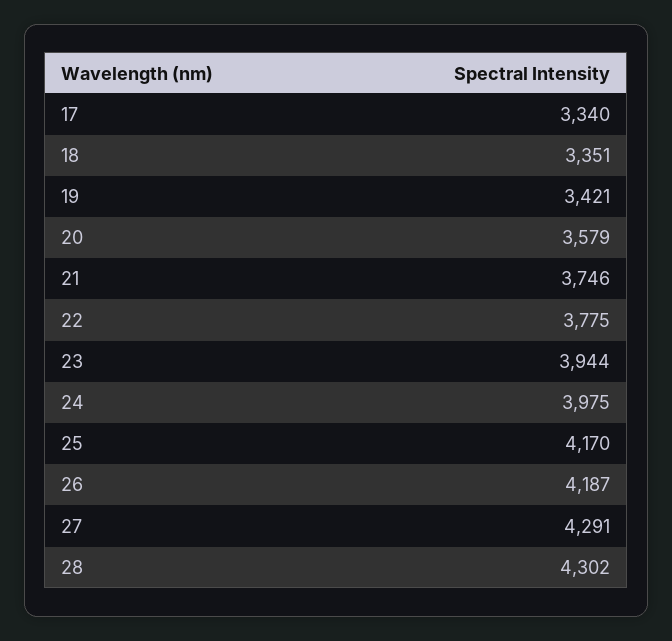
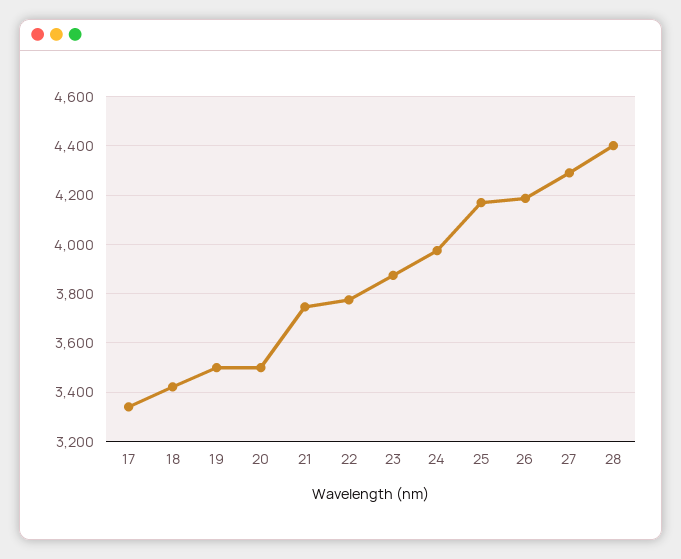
18: 3351 -> 3425
19: 3421 -> 3500
20: 3579 -> 3500
23: 3944 -> 3875
28: 4302 -> 4400

